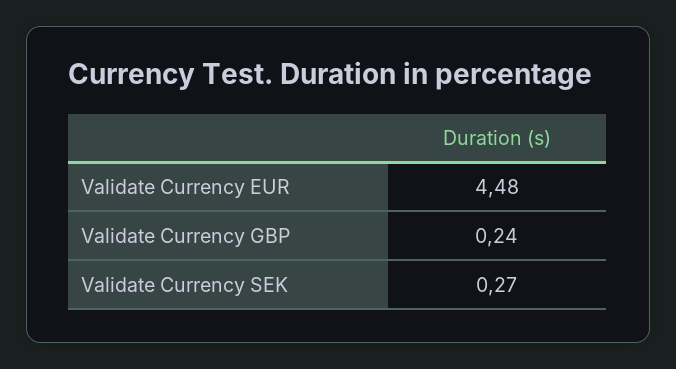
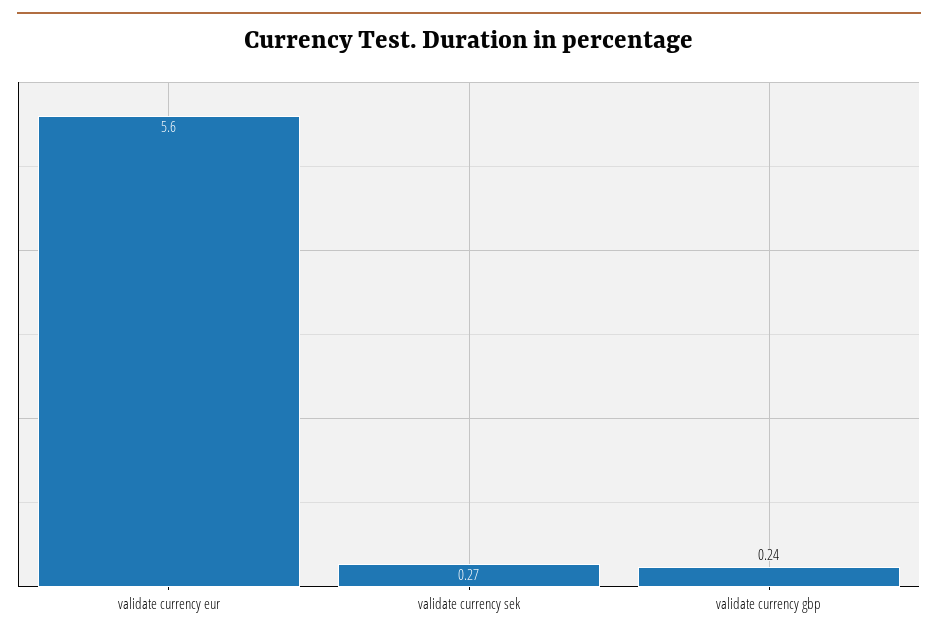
Validate Currency EUR: 4.48 -> 5.6

